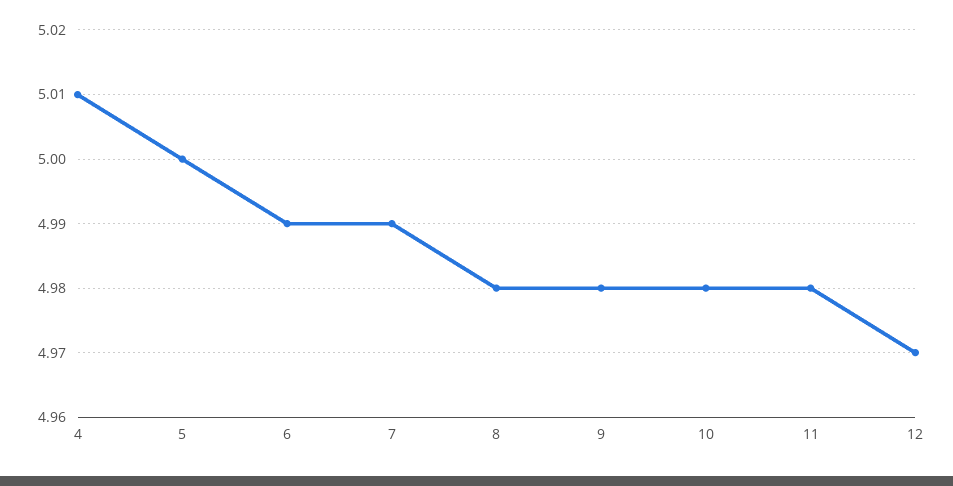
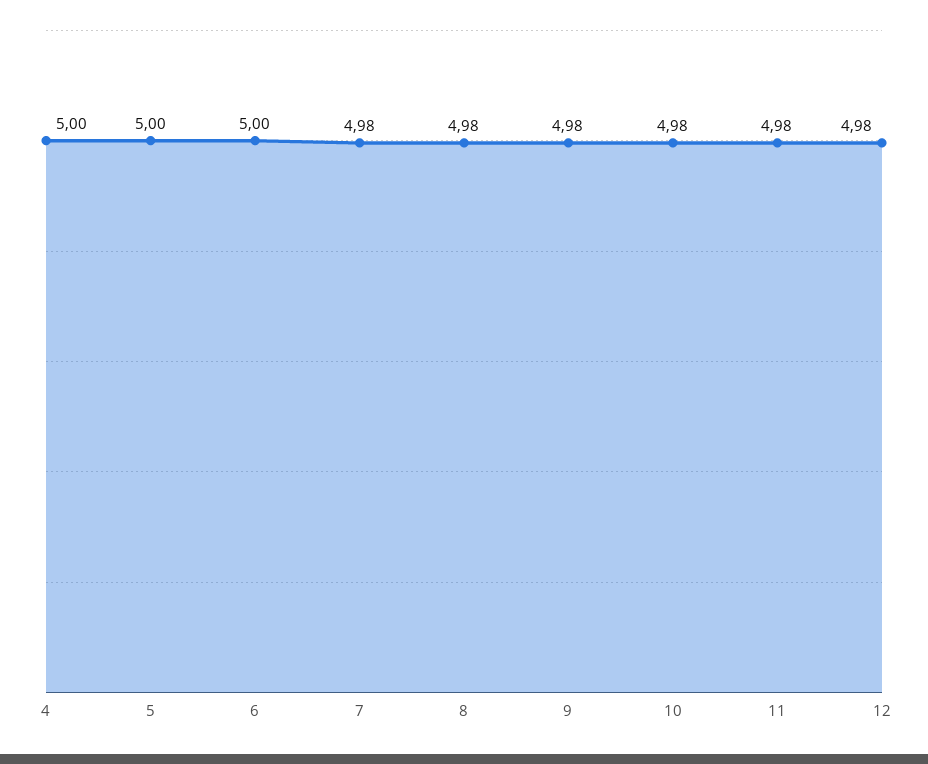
4: 5.01 -> 5
6: 4.99 -> 5
7: 4.99 -> 4.98
12: 4.97 -> 4.98

